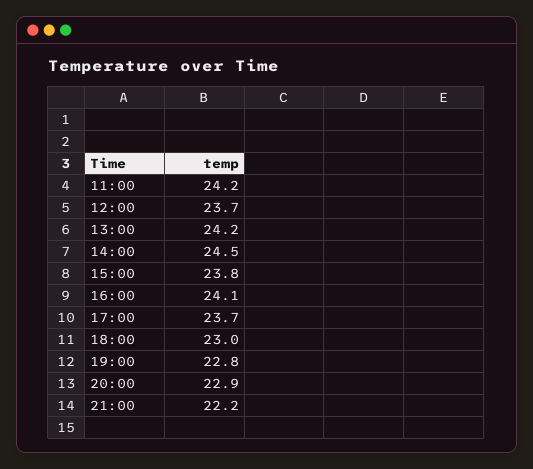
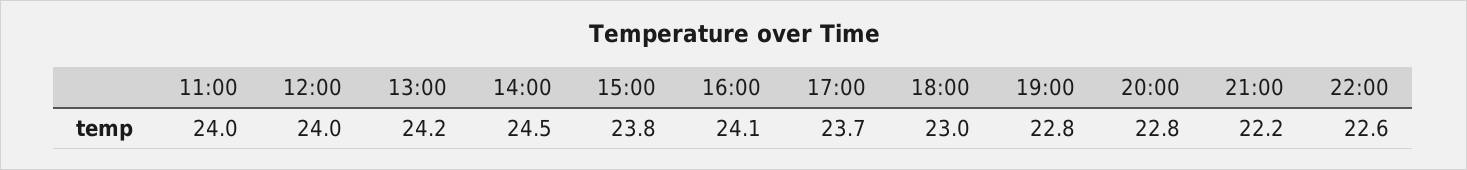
11:00: 24.2 -> 24
12:00: 23.7 -> 24
20:00: 22.9 -> 22.8
22:00: none -> 22.6

